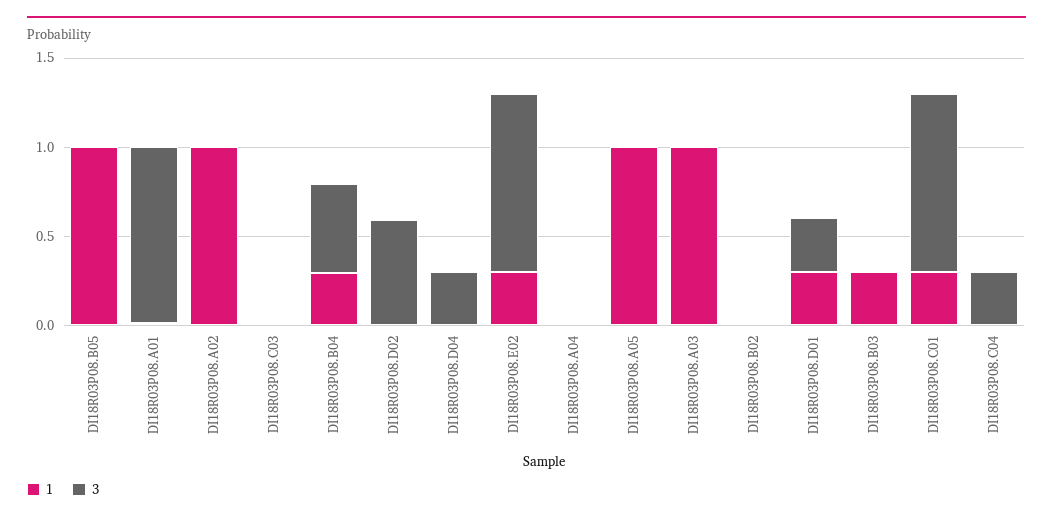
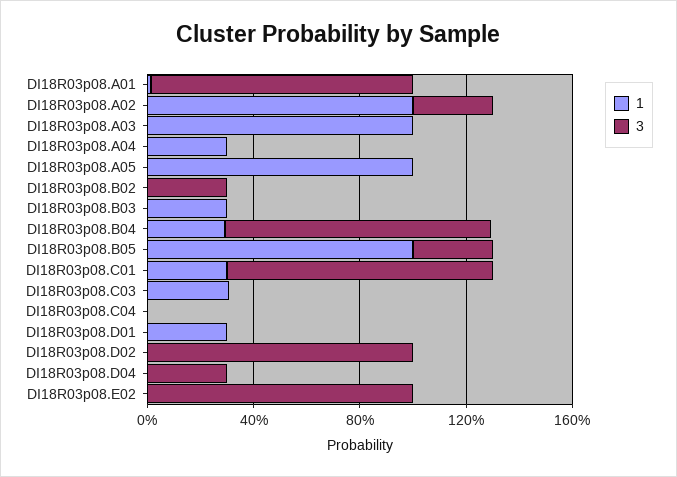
3, DI18R03P08.B05: 0 -> 0.3
3, DI18R03P08.A02: 0 -> 0.3
1, DI18R03P08.C03: 0 -> 0.3
3, DI18R03P08.B04: 0.5 -> 1
3, DI18R03P08.D02: 0.6 -> 1
1, DI18R03P08.E02: 0.3 -> 0
1, DI18R03P08.A04: 0 -> 0.3
3, DI18R03P08.B02: 0 -> 0.3
3, DI18R03P08.D01: 0.3 -> 0
3, DI18R03P08.C04: 0.3 -> 0

